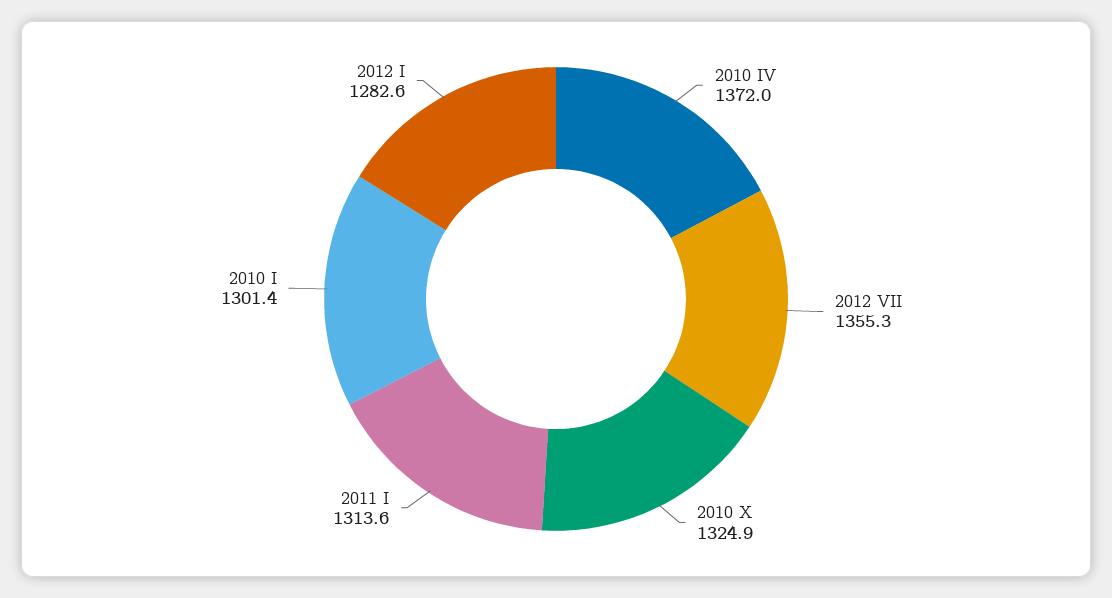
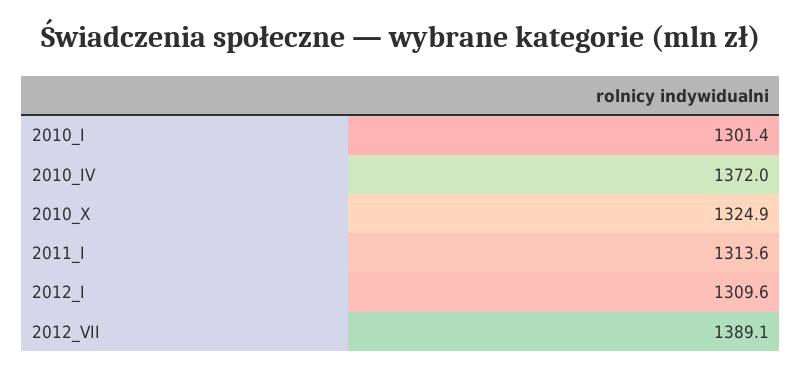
2012 VII: 1355.3 -> 1389.1
2012 I: 1282.6 -> 1309.6

